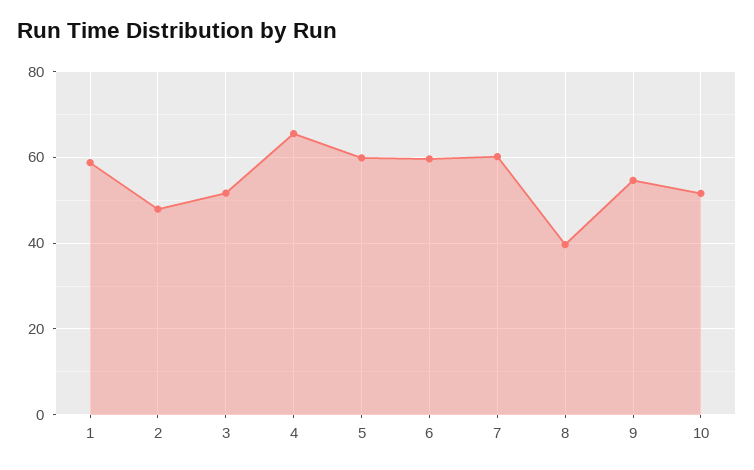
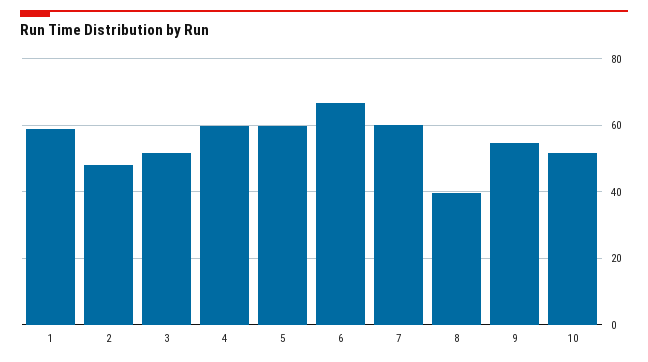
4: 66 -> 60
6: 60 -> 66

